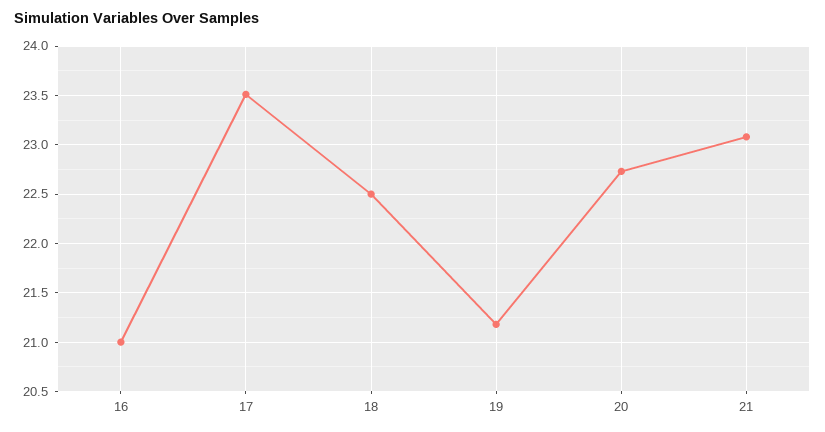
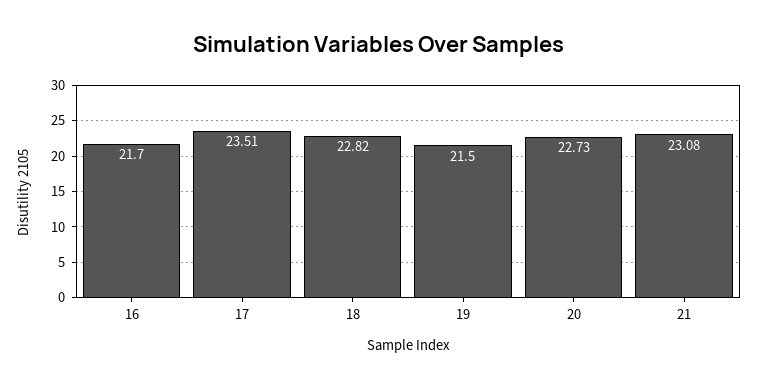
16: 21 -> 21.7
18: 22.5 -> 22.82
19: 21.2 -> 21.5

